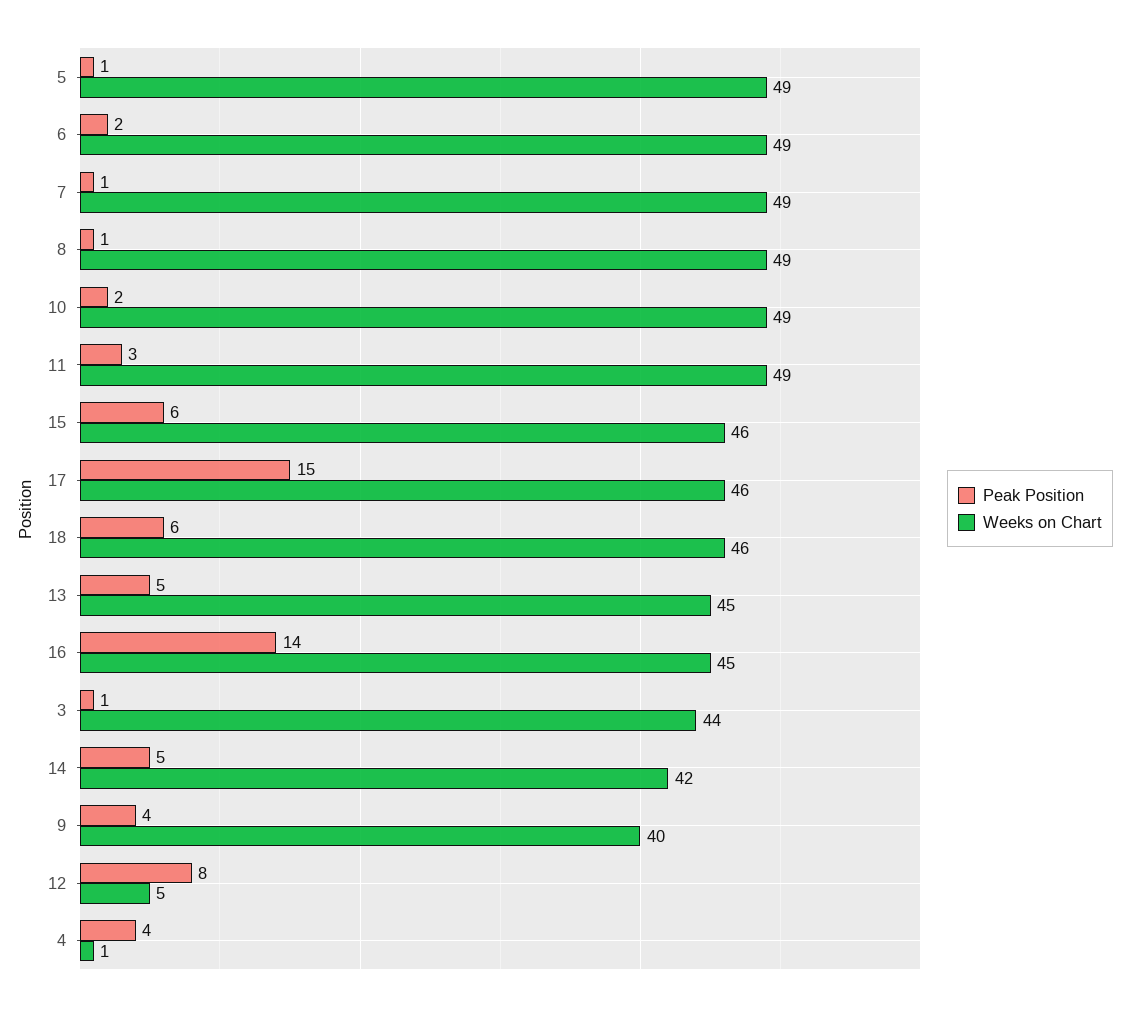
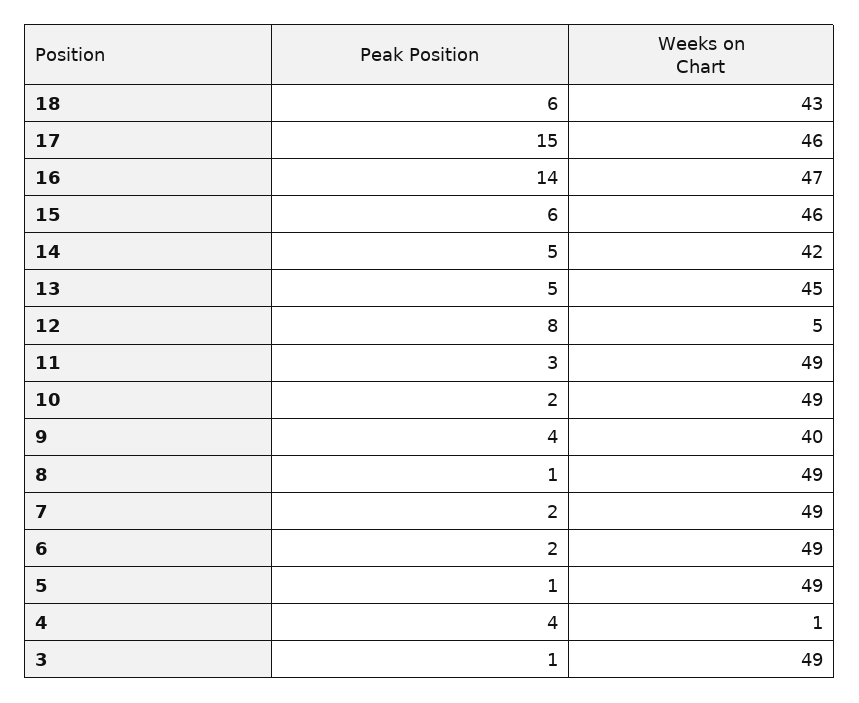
Peak Position, 7: 1 -> 2
Weeks on Chart, 18: 46 -> 43
Weeks on Chart, 16: 45 -> 47
Weeks on Chart, 3: 44 -> 49

